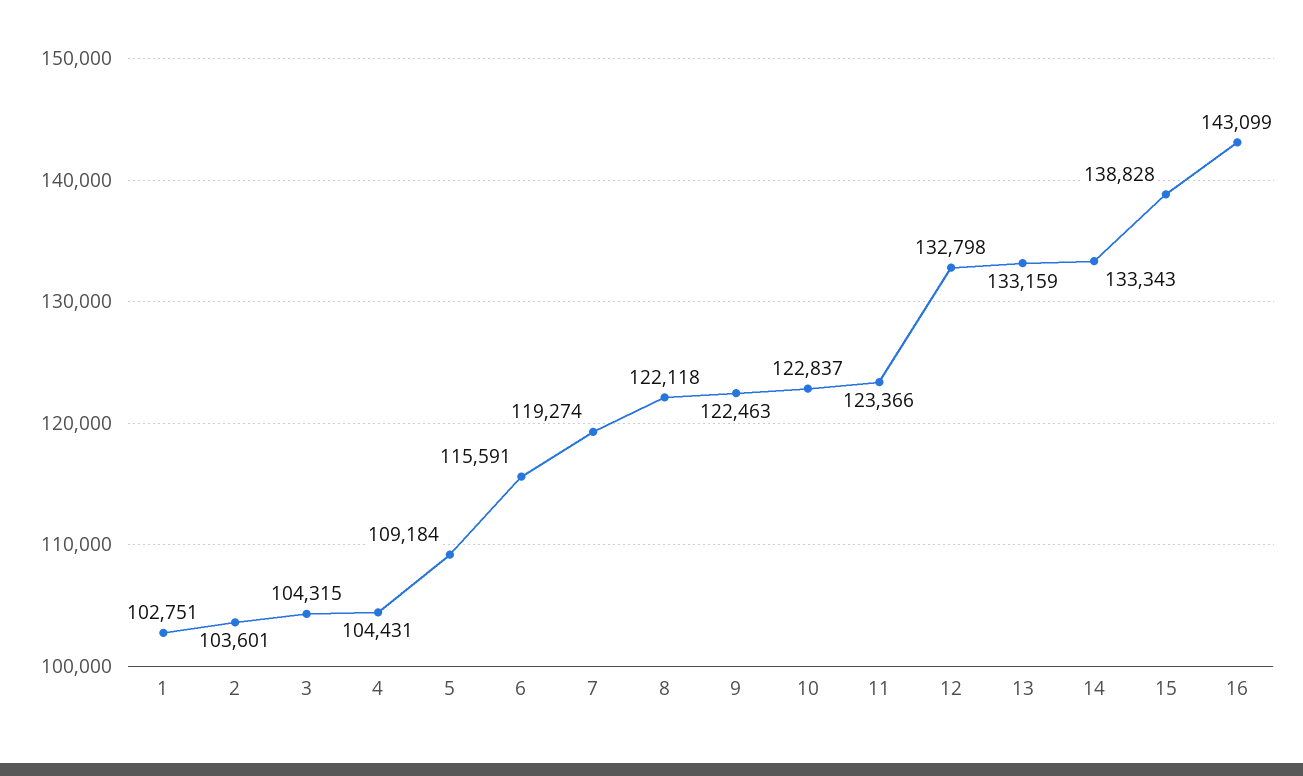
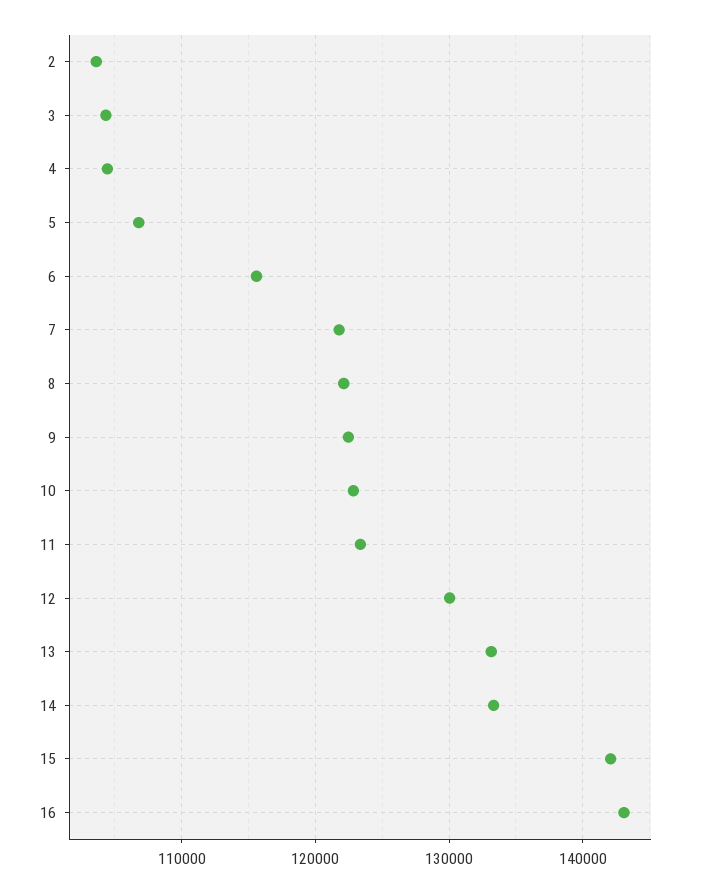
1: 102751 -> none
5: 109184 -> 107000
7: 119274 -> 122000
12: 132798 -> 130000
15: 138828 -> 142000

